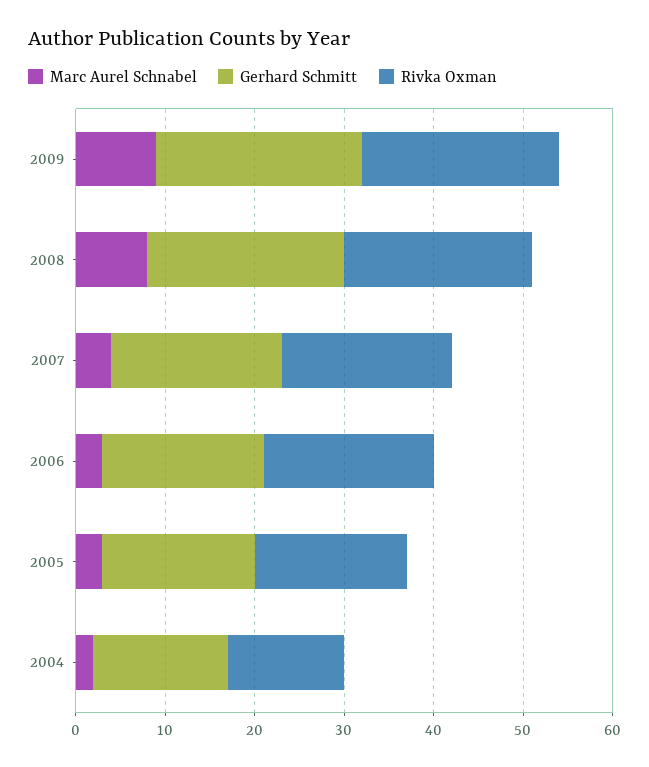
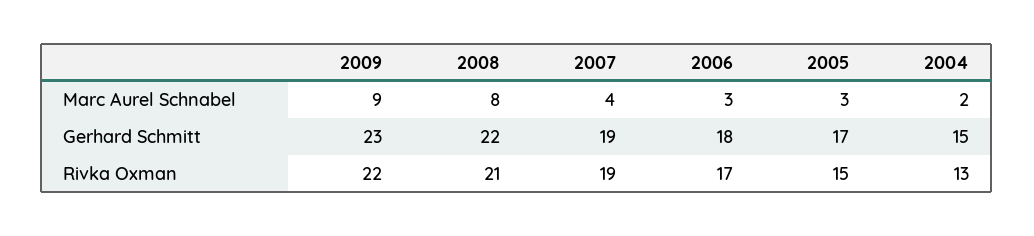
Rivka Oxman, 2006: 19 -> 17
Rivka Oxman, 2005: 17 -> 15

